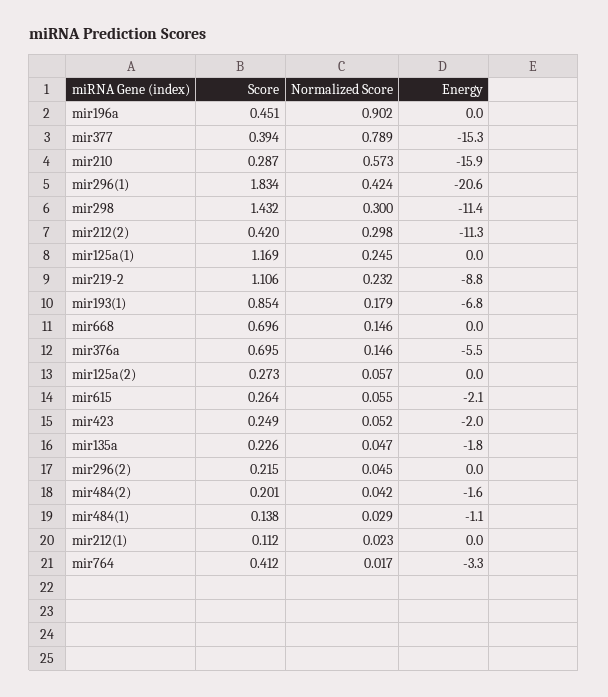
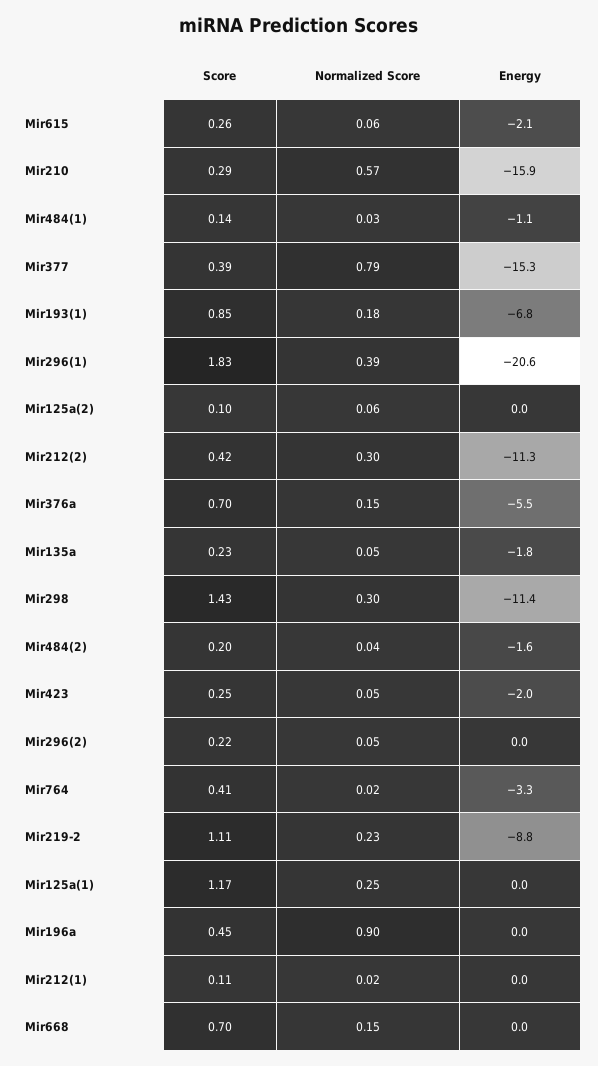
Normalized Score, mir296(1): 0.424 -> 0.39
Score, mir125a(2): 0.273 -> 0.1

